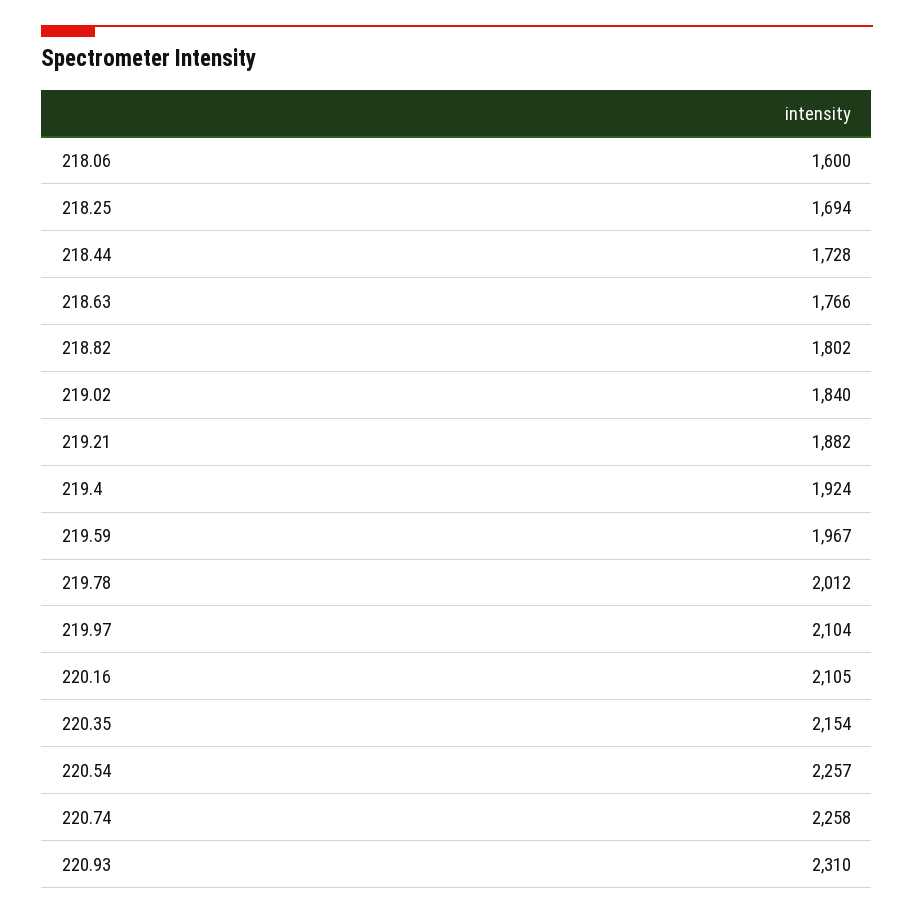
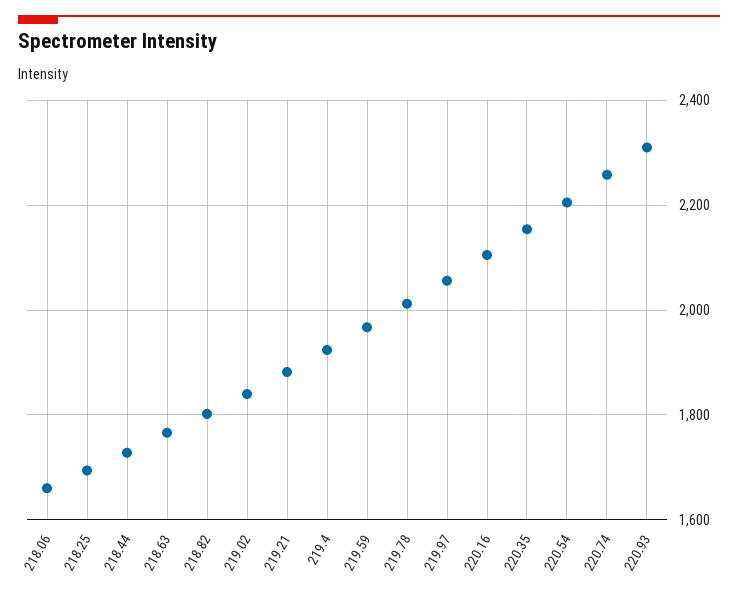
218.06: 1600 -> 1660
219.97: 2104 -> 2060
220.54: 2257 -> 2200

